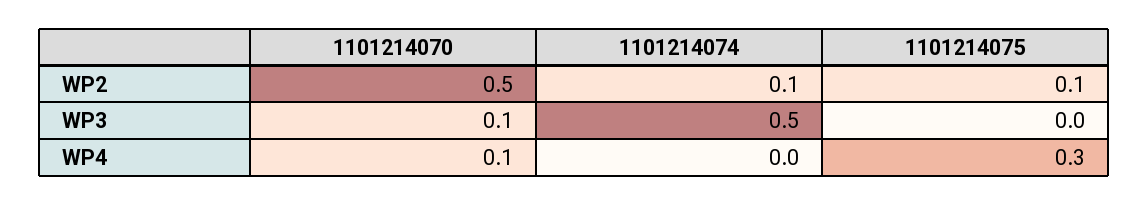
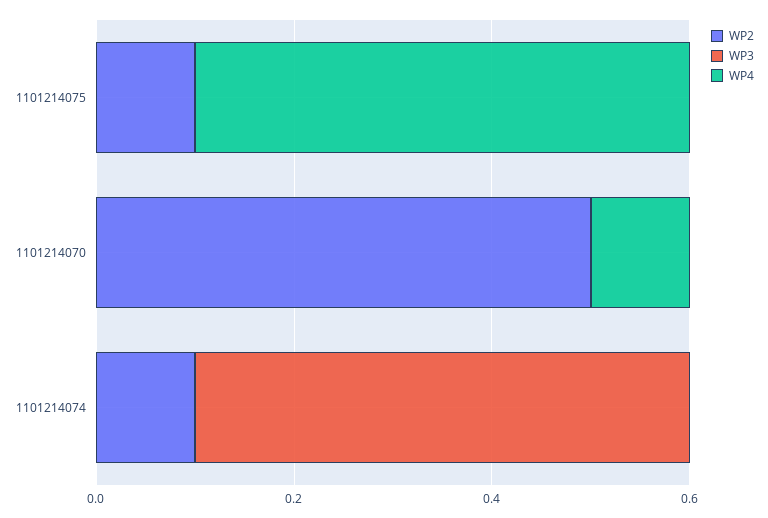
WP3, 1101214070: 0.1 -> 0
WP4, 1101214075: 0.3 -> 0.5

